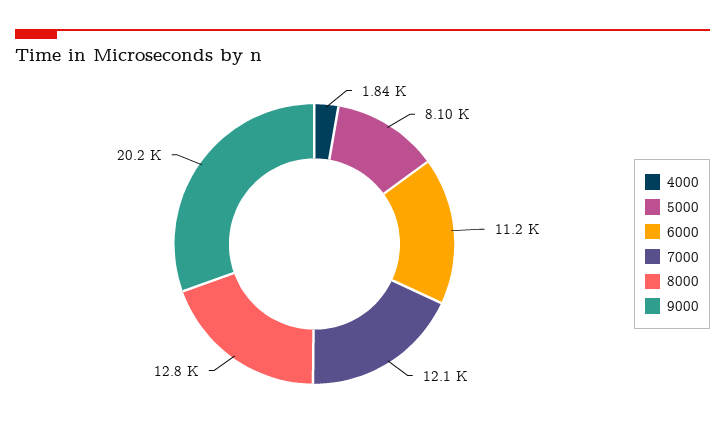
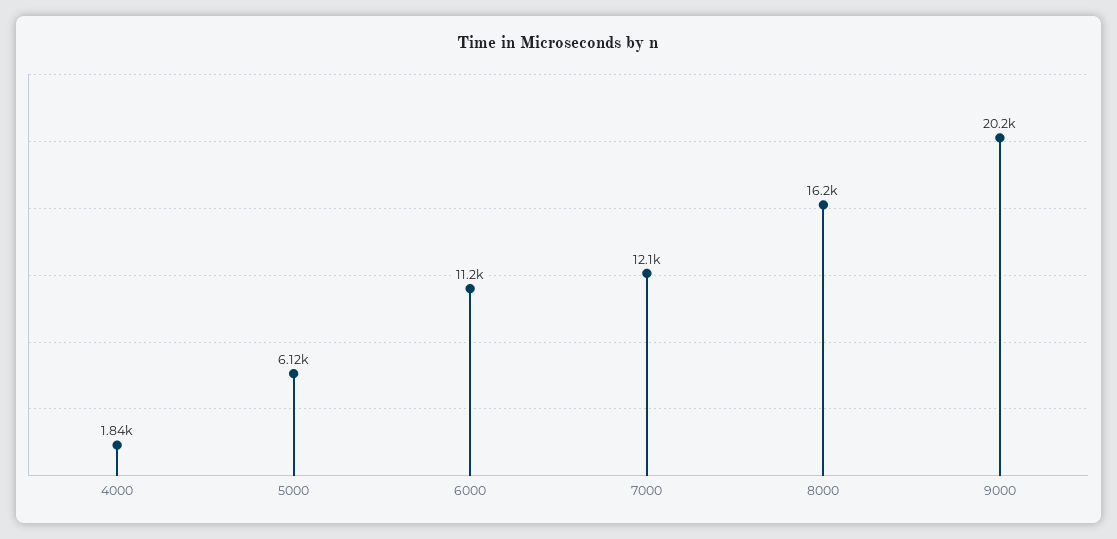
5000: 8100 -> 6120
8000: 12800 -> 16200

